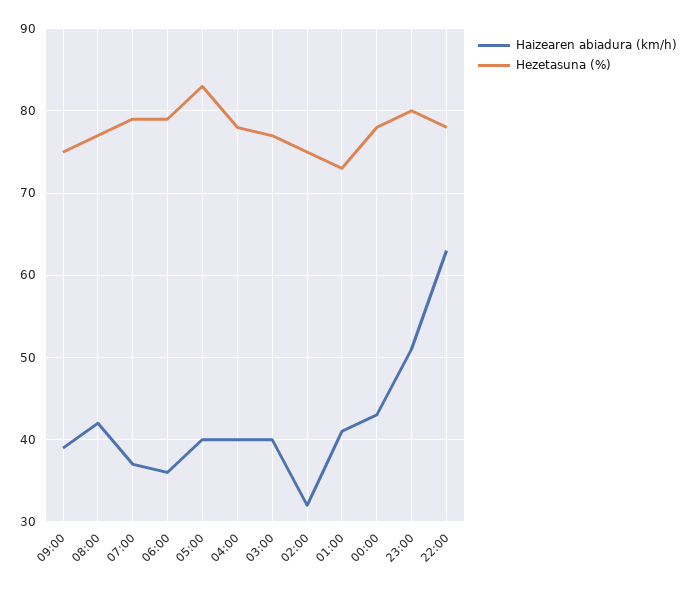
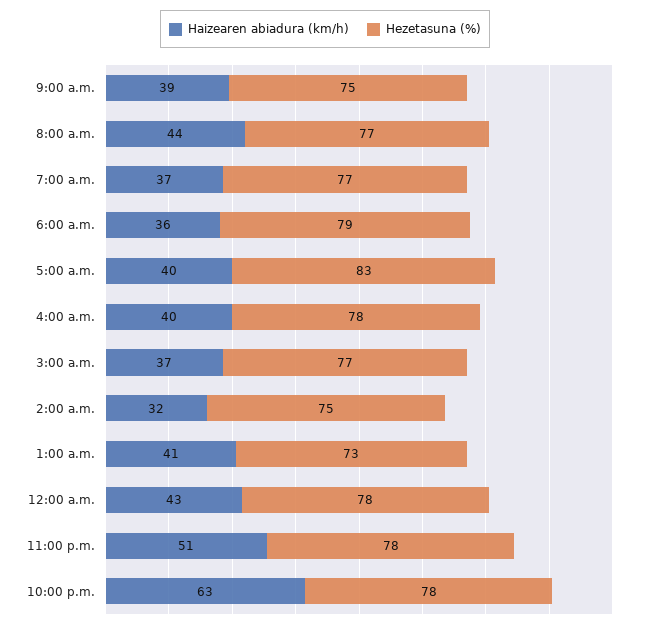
Haizearen abiadura (km/h), 08:00: 42 -> 44
Hezetasuna (%), 07:00: 79 -> 77
Haizearen abiadura (km/h), 03:00: 40 -> 37
Hezetasuna (%), 23:00: 80 -> 78

